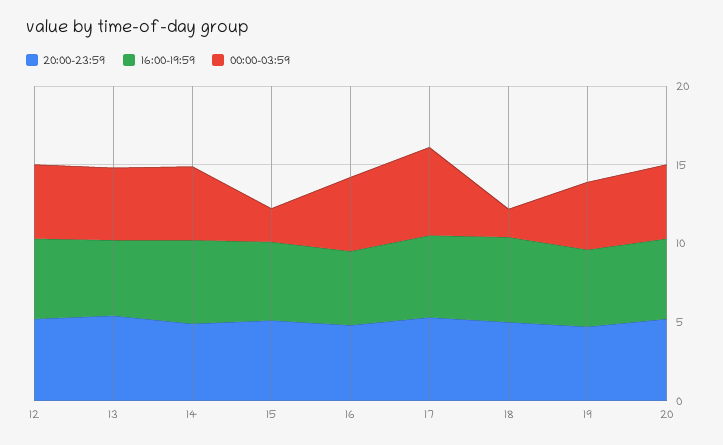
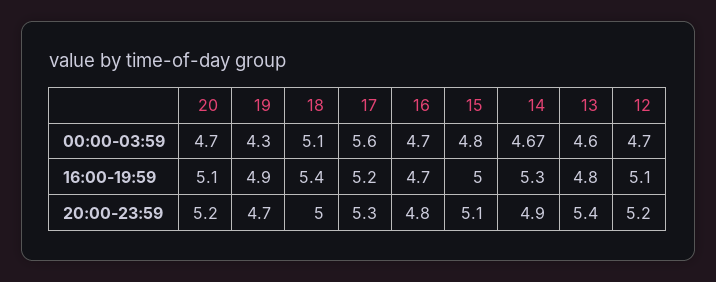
00:00-03:59, 15: 2 -> 4.8
00:00-03:59, 18: 2 -> 5.1

